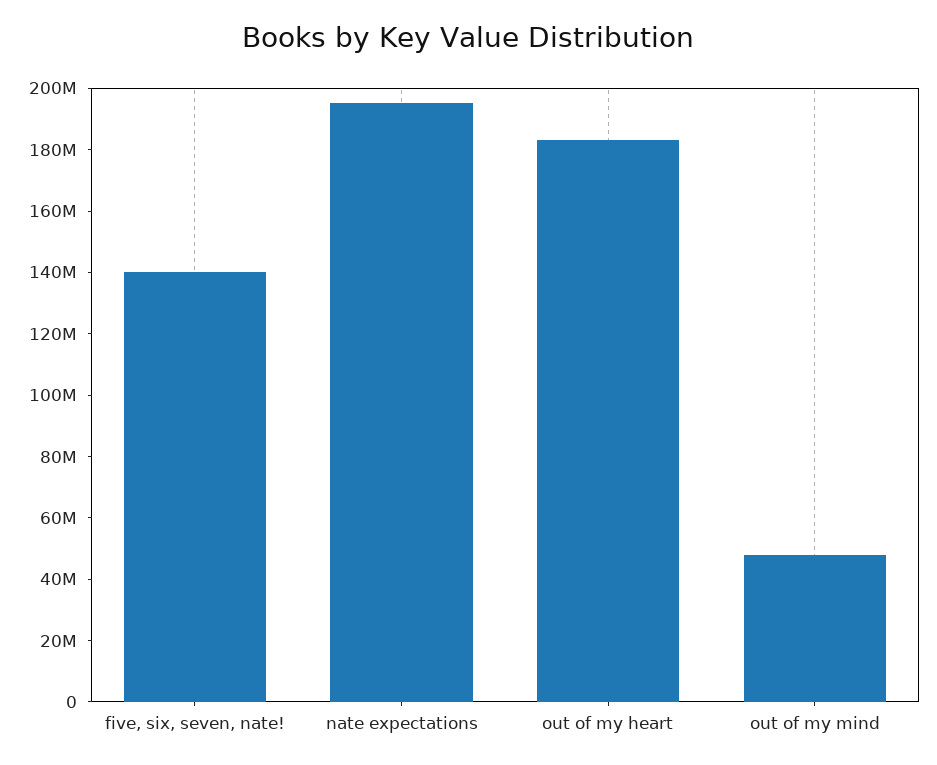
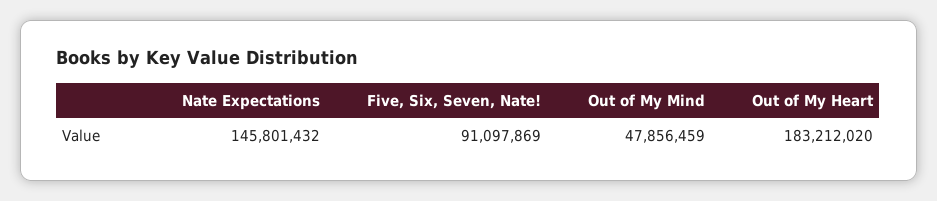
five, six, seven, nate!: 140000000 -> 91097869
nate expectations: 195000000 -> 145801432

